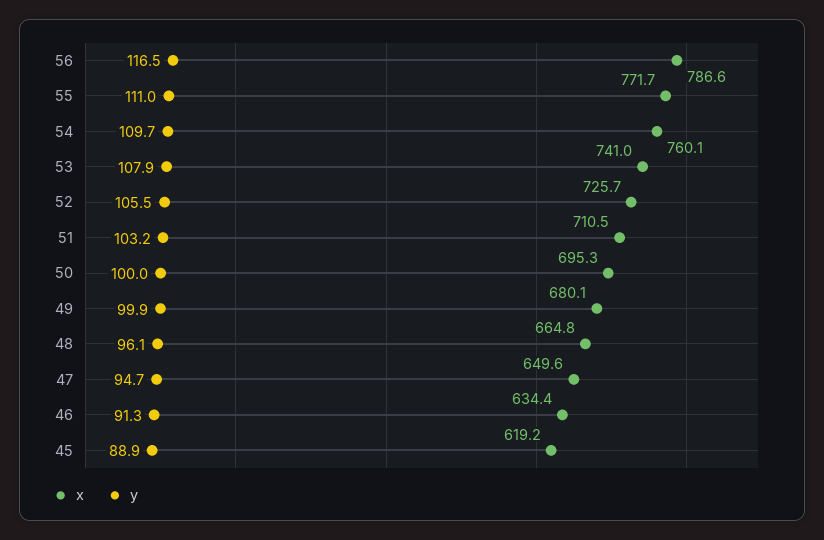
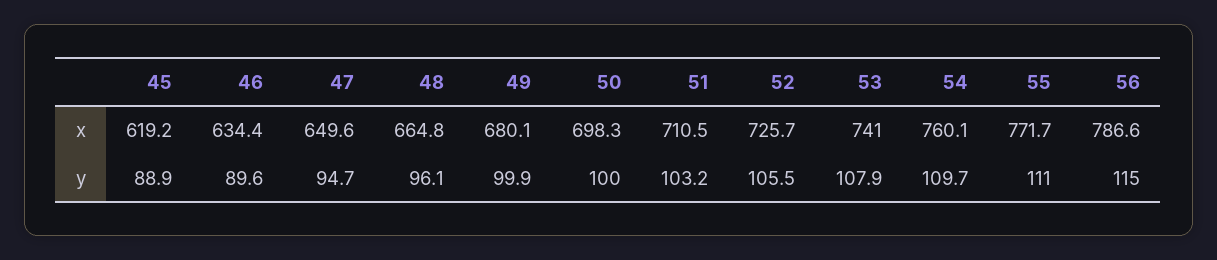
y, 56: 116.5 -> 115
x, 50: 695.3 -> 698.3
y, 46: 91.3 -> 89.6

